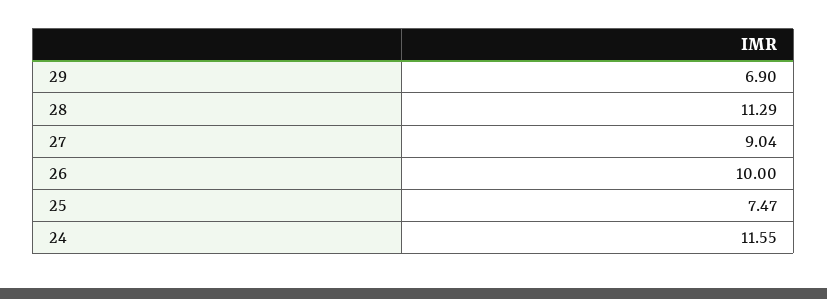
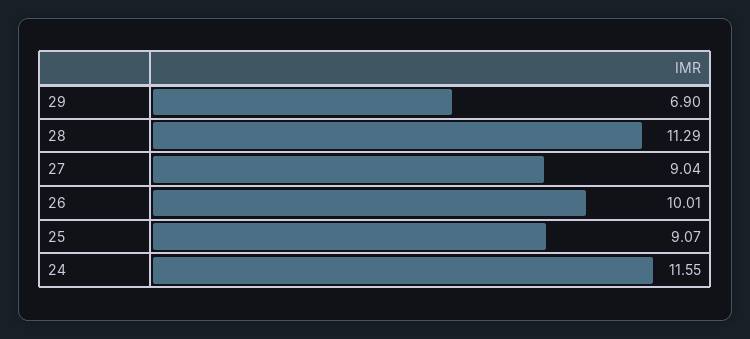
26: 10 -> 10.01
25: 7.47 -> 9.07

